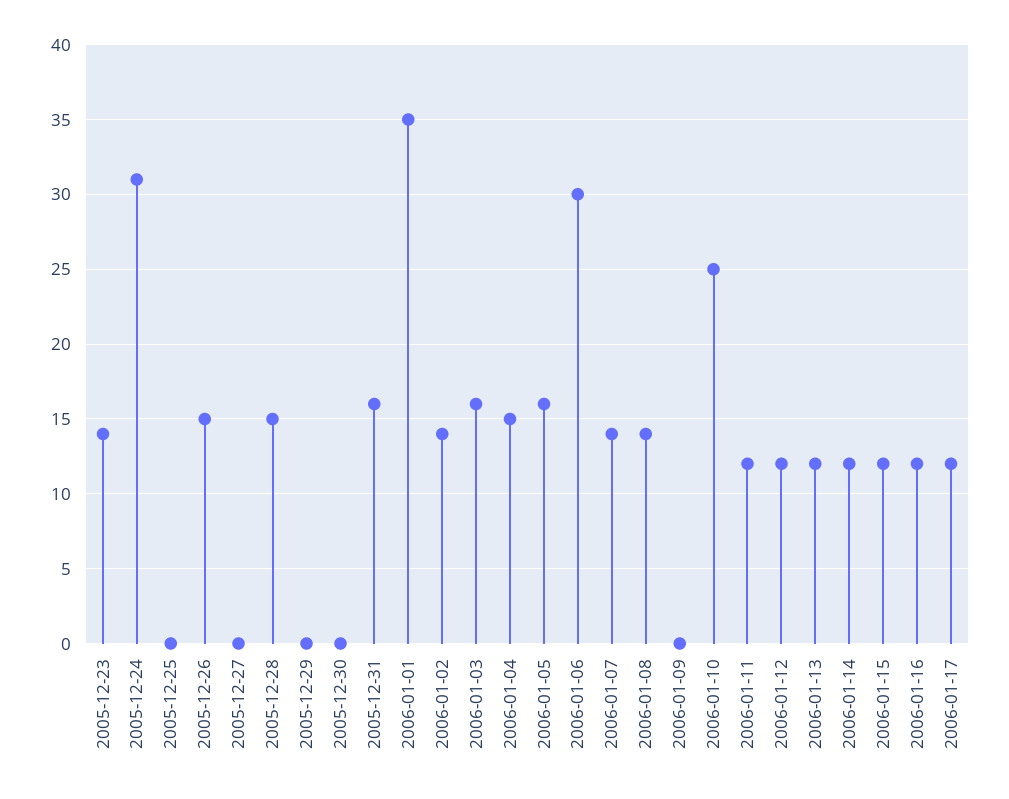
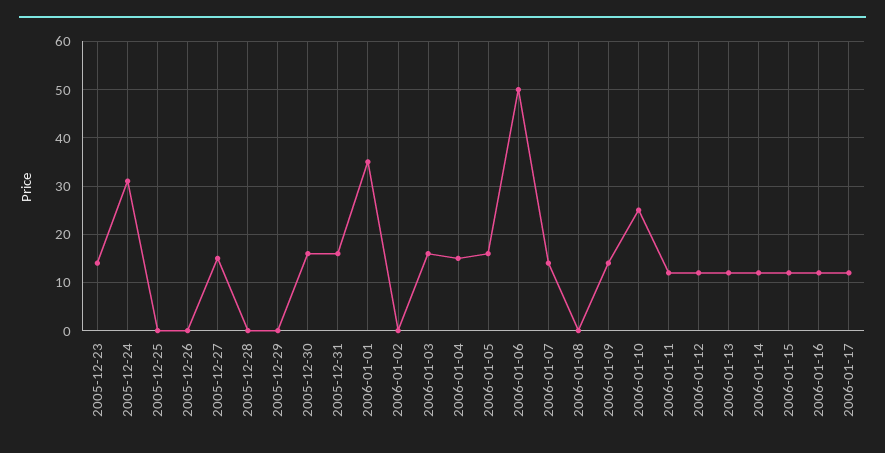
2005-12-26: 15 -> 0
2005-12-27: 0 -> 15
2005-12-28: 15 -> 0
2005-12-30: 0 -> 15
2006-01-02: 14 -> 0
2006-01-06: 30 -> 50
2006-01-08: 14 -> 0
2006-01-09: 0 -> 15

